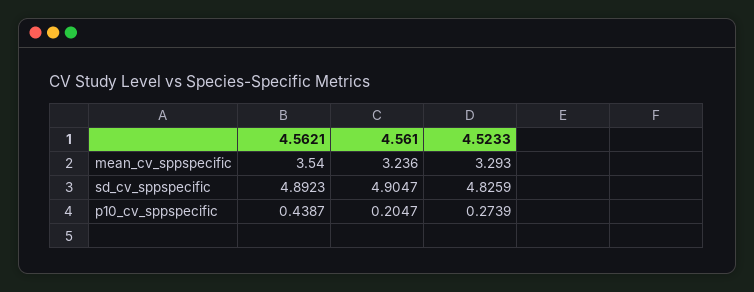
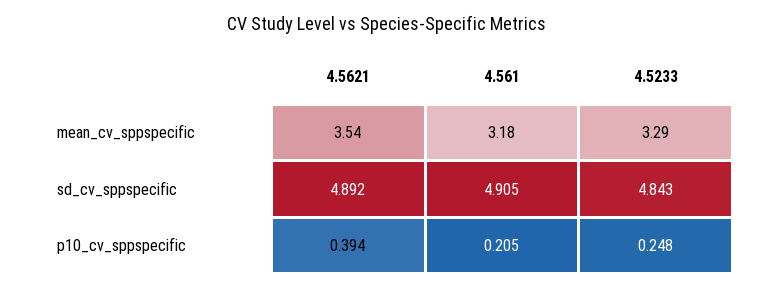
4.561, mean_cv_sppspecific: 3.236 -> 3.18
4.5233, sd_cv_sppspecific: 4.8259 -> 4.843
4.5621, p10_cv_sppspecific: 0.4387 -> 0.394
4.5233, p10_cv_sppspecific: 0.2739 -> 0.248

